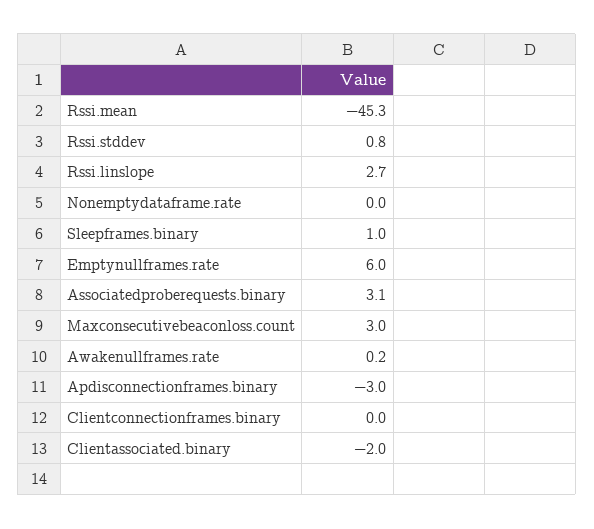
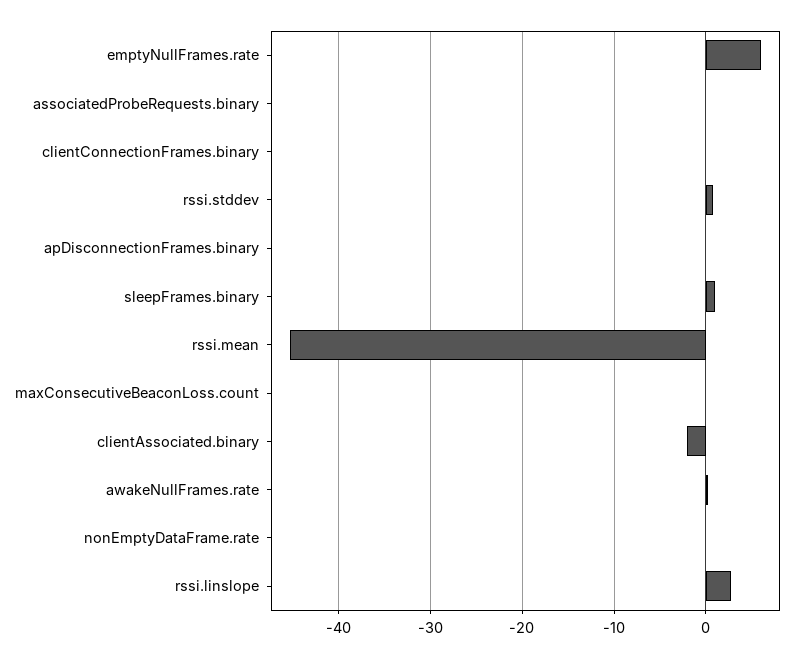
Associatedproberequests.binary: 3.1 -> 0
Maxconsecutivebeaconloss.count: 3 -> 0
Apdisconnectionframes.binary: -3 -> 0

